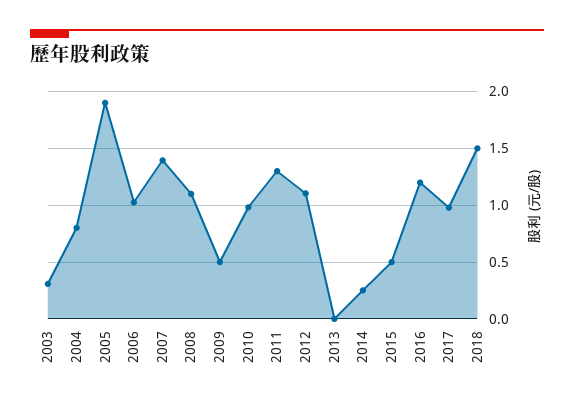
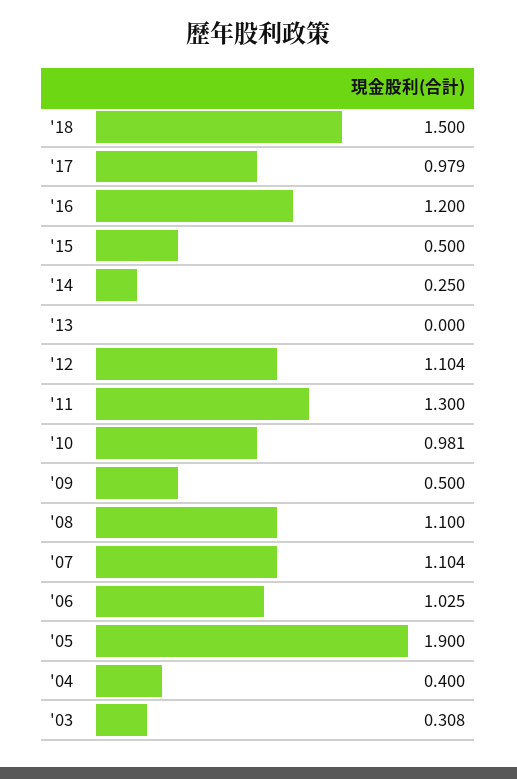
2004: 0.8 -> 0.4
2007: 1.4 -> 1.104

